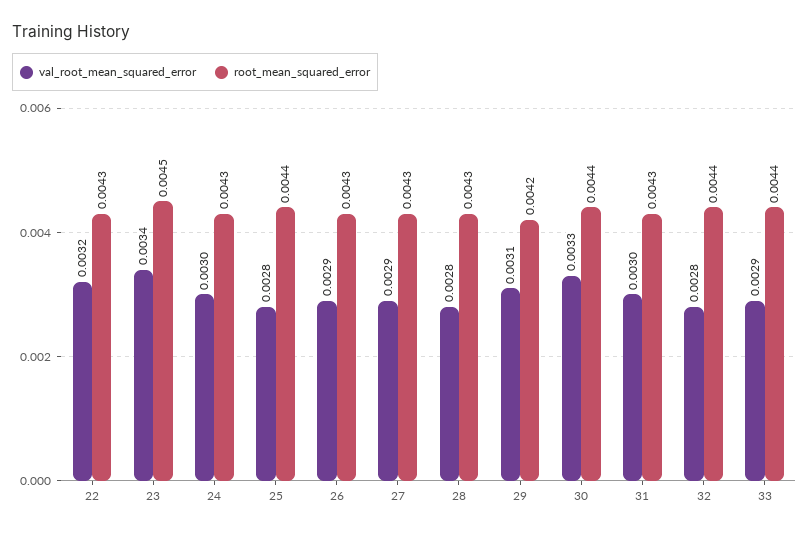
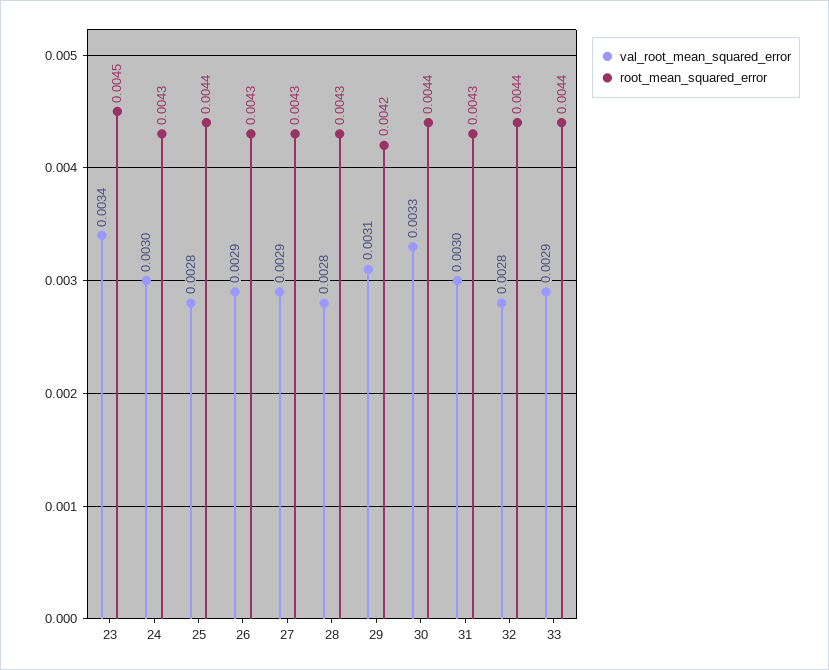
val_root_mean_squared_error, 22: 0.0032 -> none
root_mean_squared_error, 22: 0.0043 -> none

